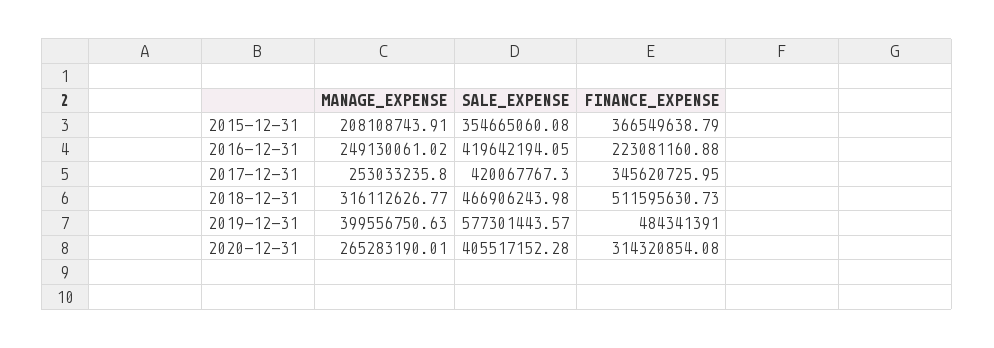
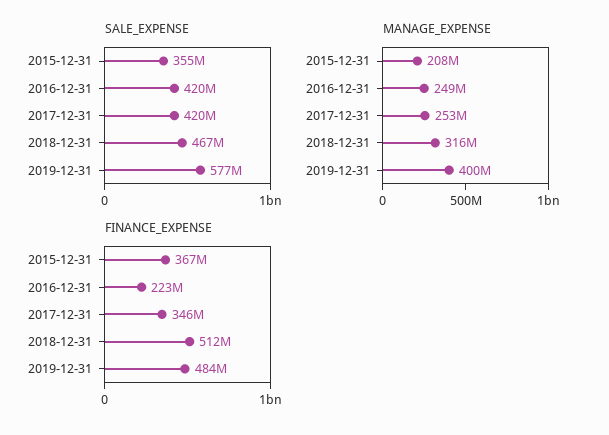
MANAGE_EXPENSE, 2020-12-31: 265283190.01 -> none
SALE_EXPENSE, 2020-12-31: 405517152.28 -> none
FINANCE_EXPENSE, 2020-12-31: 314320854.08 -> none

